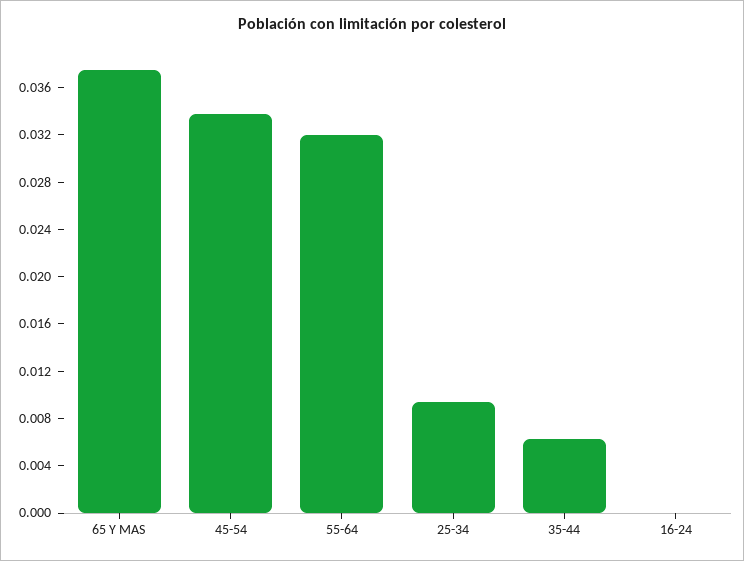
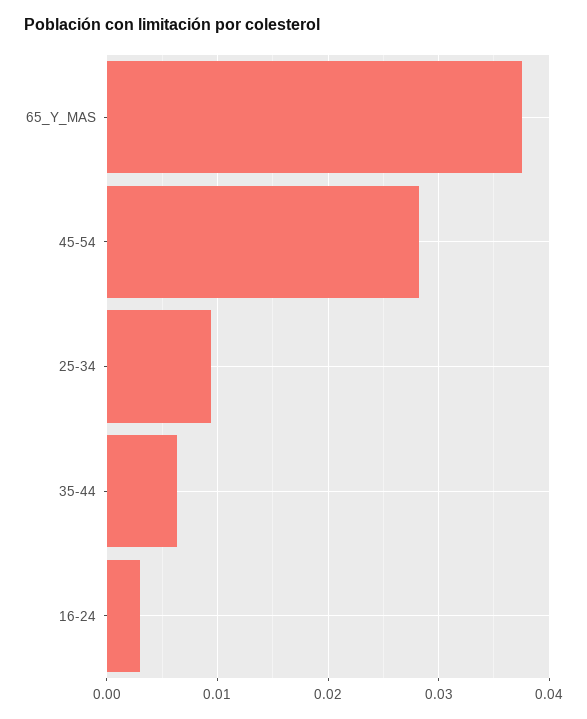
45-54: 0.034 -> 0.028
55-64: 0.032 -> none
16-24: 0 -> 0.003

